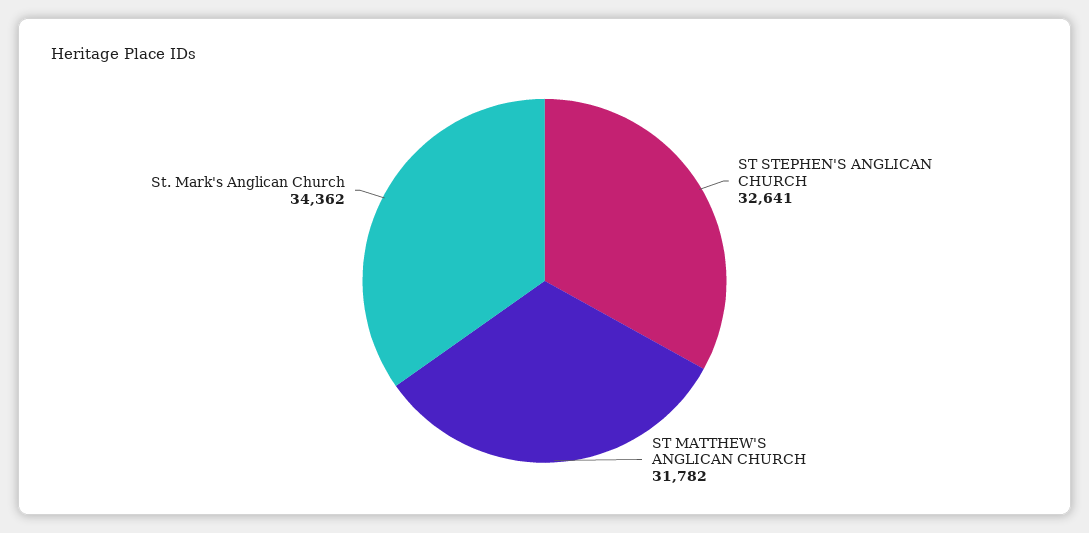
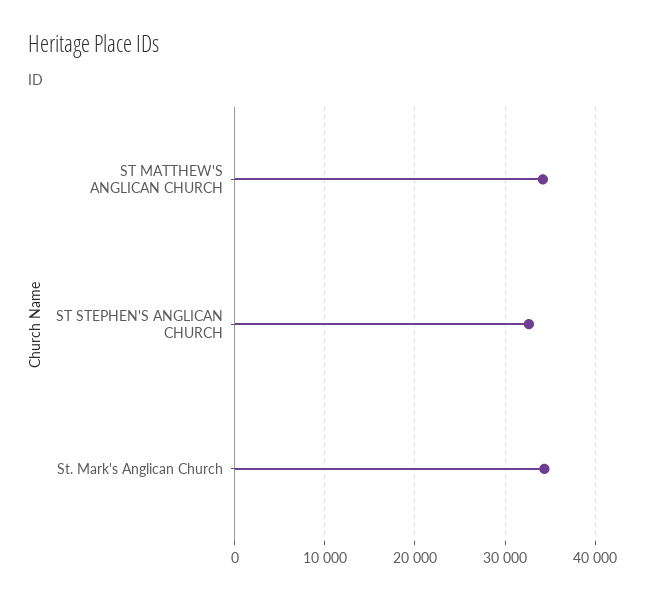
ST MATTHEW'S ANGLICAN CHURCH: 31782 -> 34000

